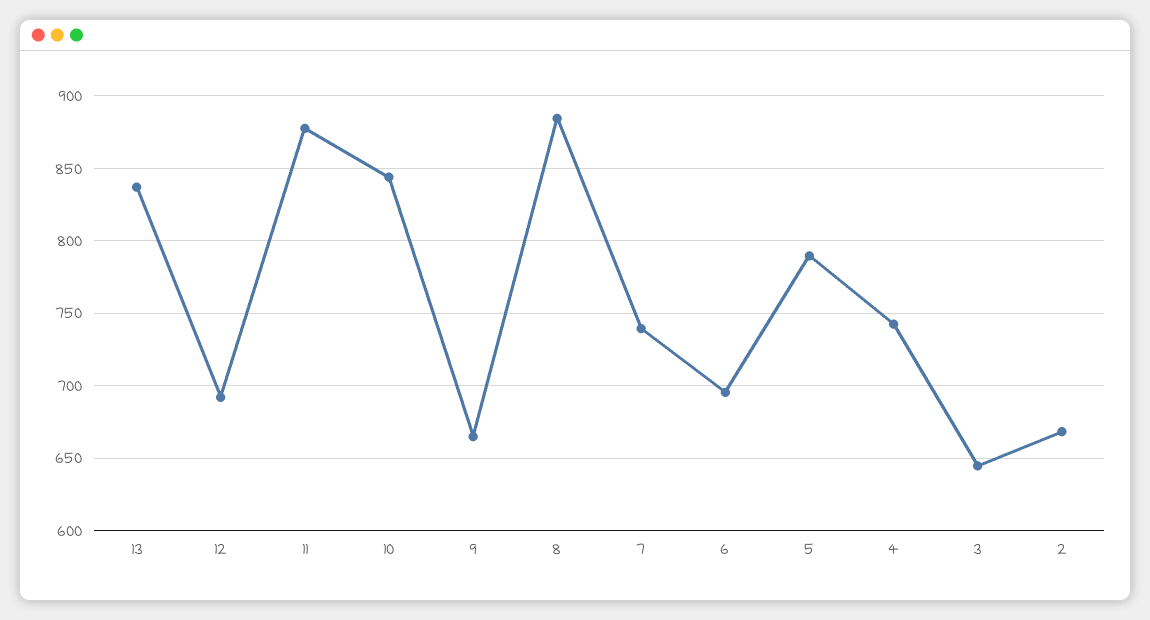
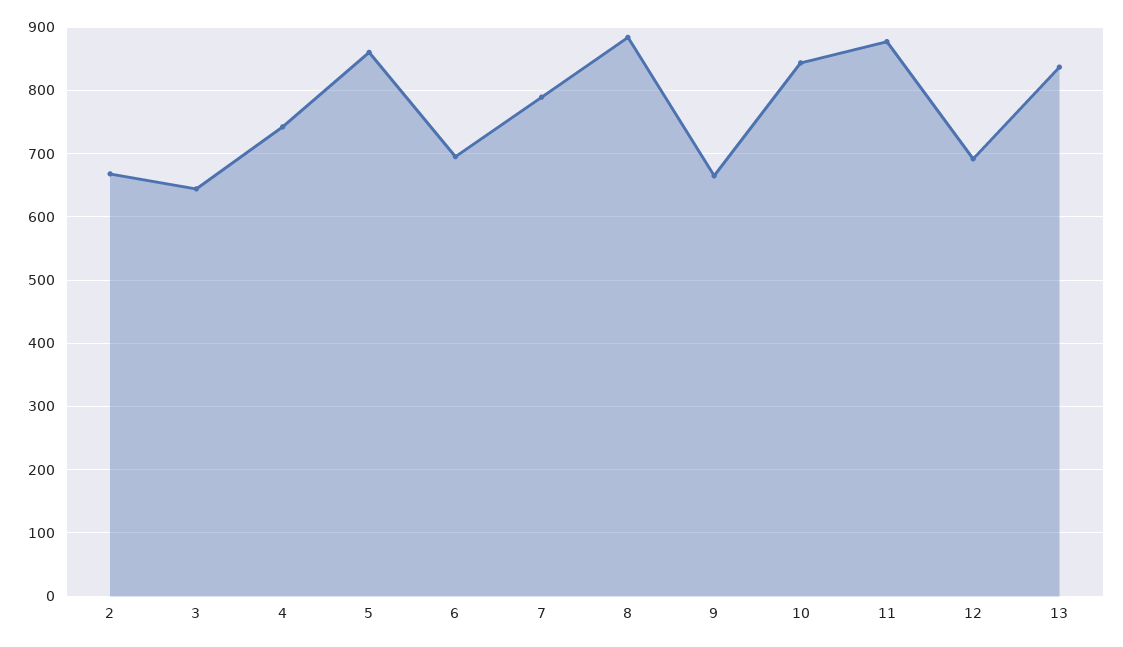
7: 740 -> 790
5: 790 -> 860

